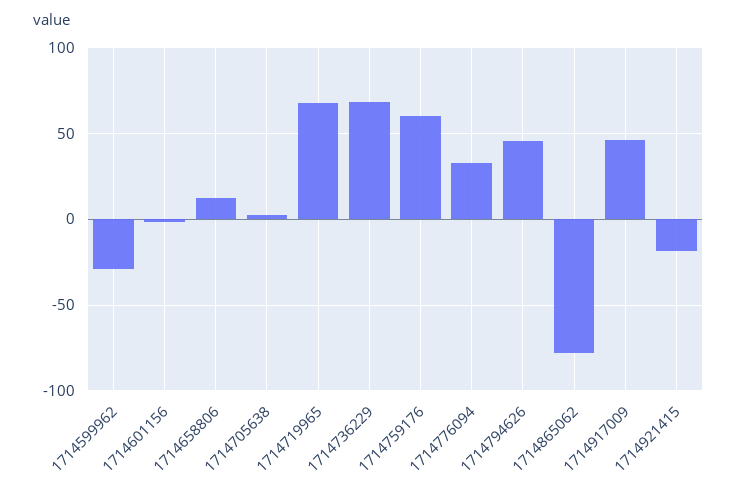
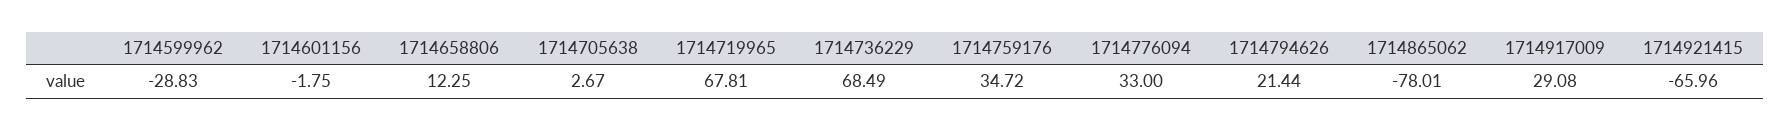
1714759176: 60 -> 34.72
1714794626: 45 -> 21.44
1714917009: 45 -> 29.08
1714921415: -20 -> -65.96

